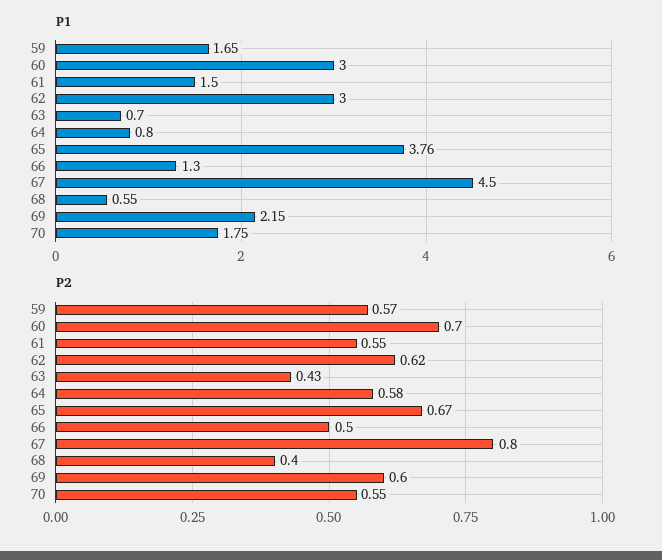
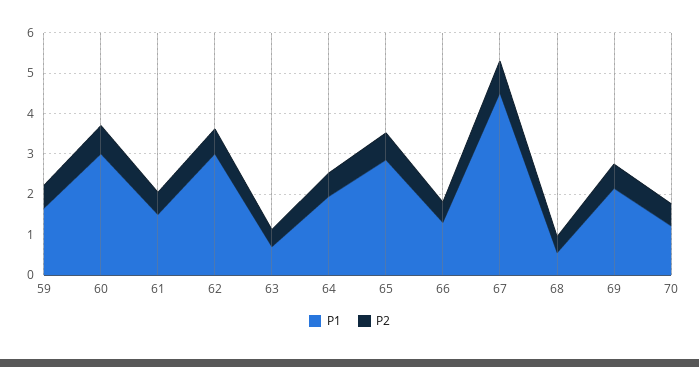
P1, 64: 0.8 -> 2
P1, 65: 3.76 -> 2.8
P1, 70: 1.75 -> 1.2

